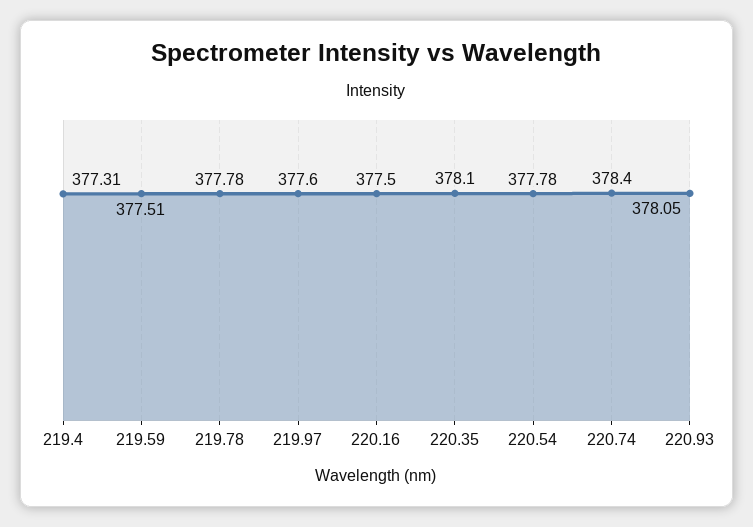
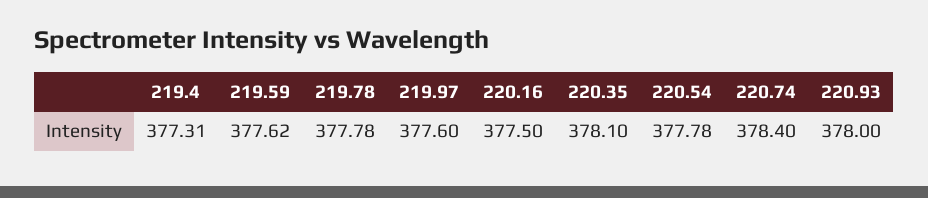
219.59: 377.51 -> 377.62
220.93: 378.05 -> 378

